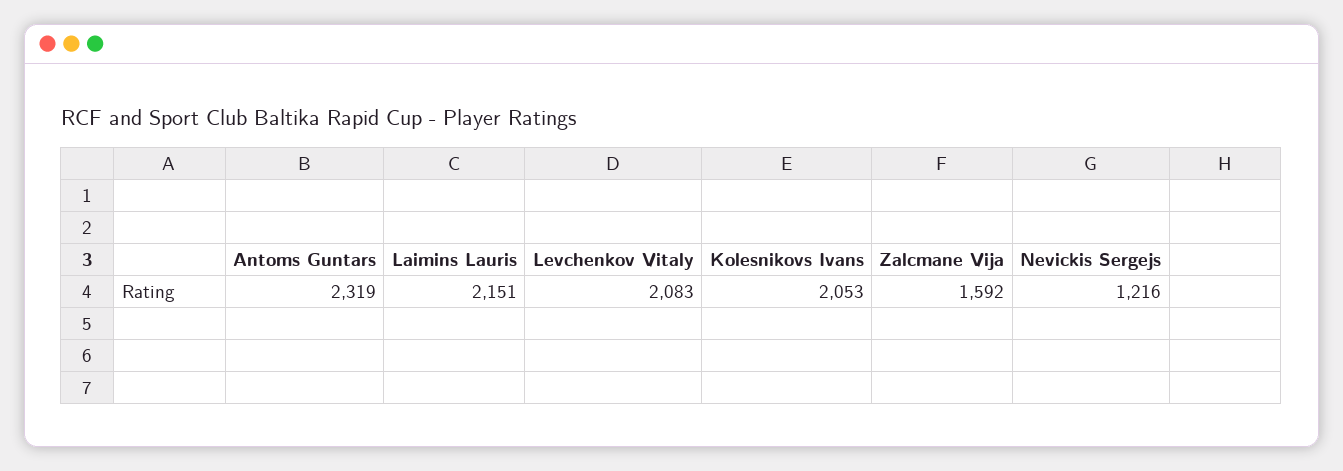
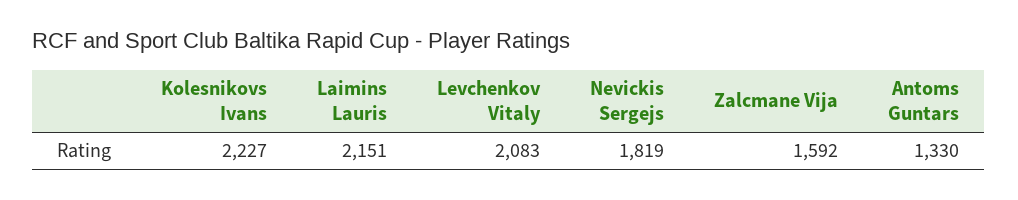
Antoms Guntars: 2319 -> 1330
Kolesnikovs Ivans: 2053 -> 2227
Nevickis Sergejs: 1216 -> 1819

